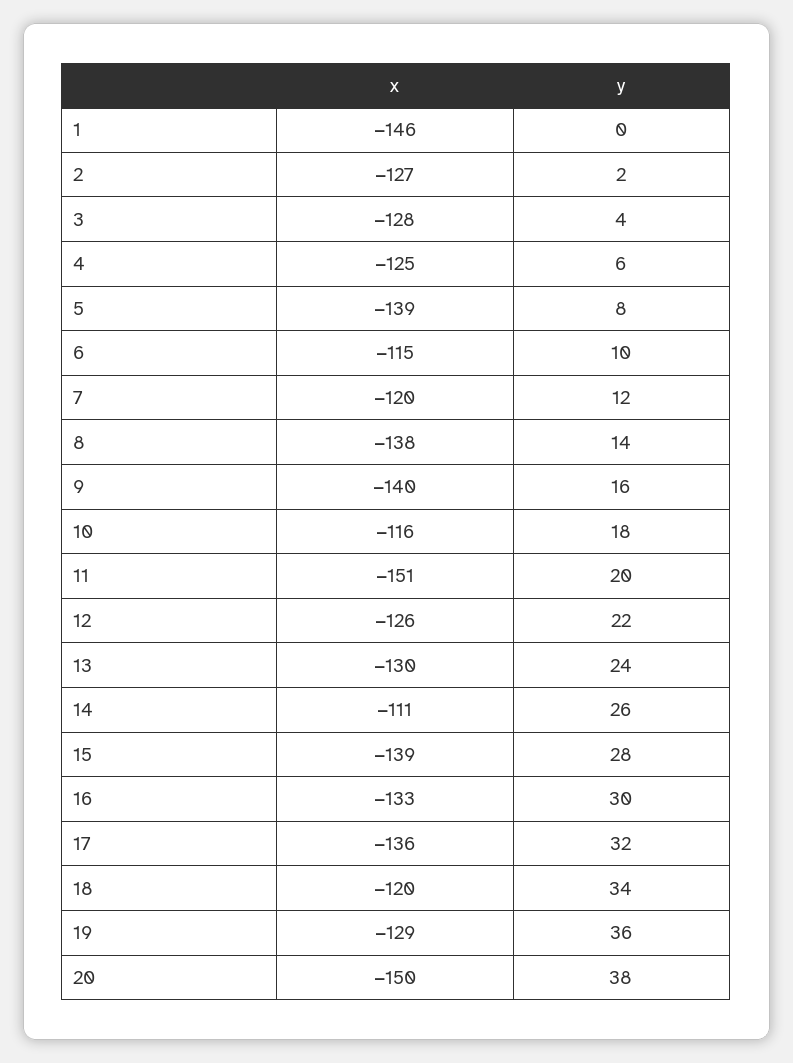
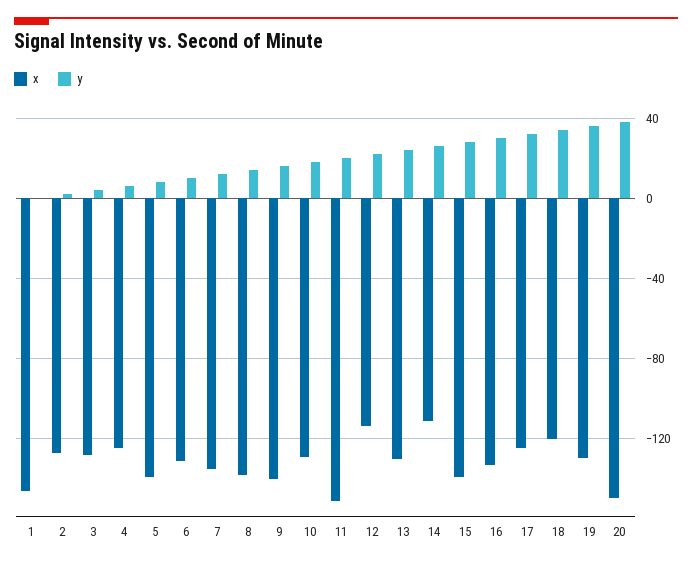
x, 6: -115 -> -130
x, 7: -120 -> -135
x, 10: -116 -> -130
x, 12: -126 -> -115
x, 17: -136 -> -125

